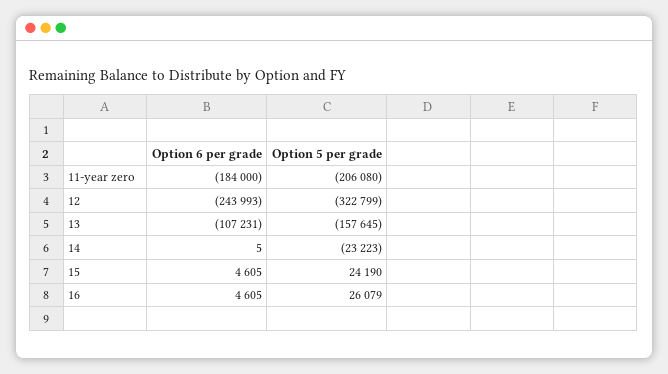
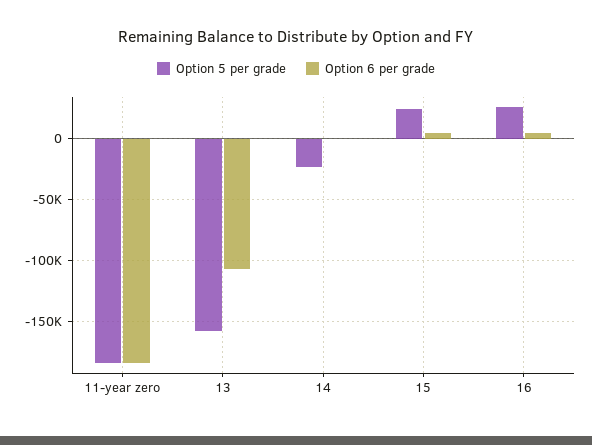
Option 5 per grade, 11-year zero: -206080 -> -185000
Option 6 per grade, 12: -243993 -> none
Option 5 per grade, 12: -322799 -> none

